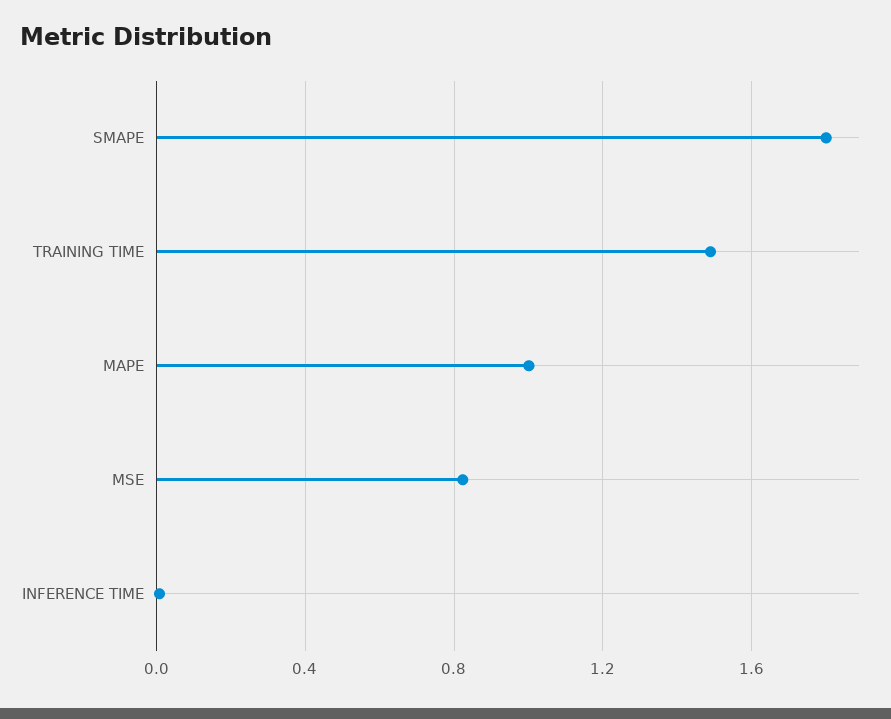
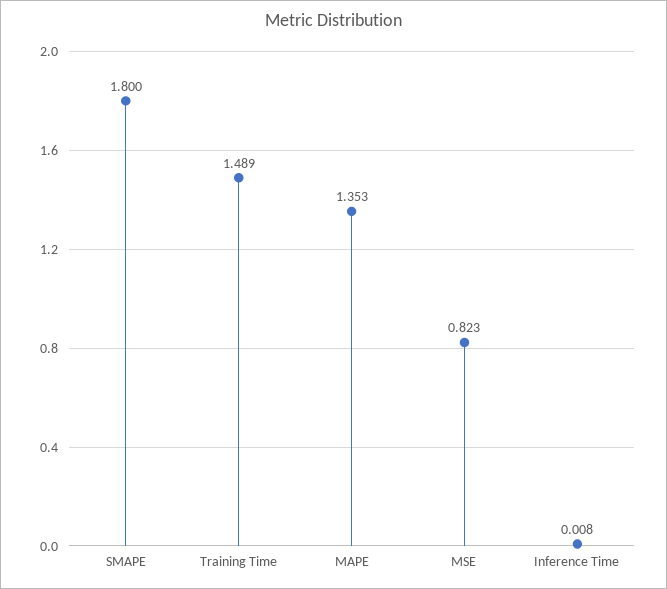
MAPE: 1 -> 1.353

